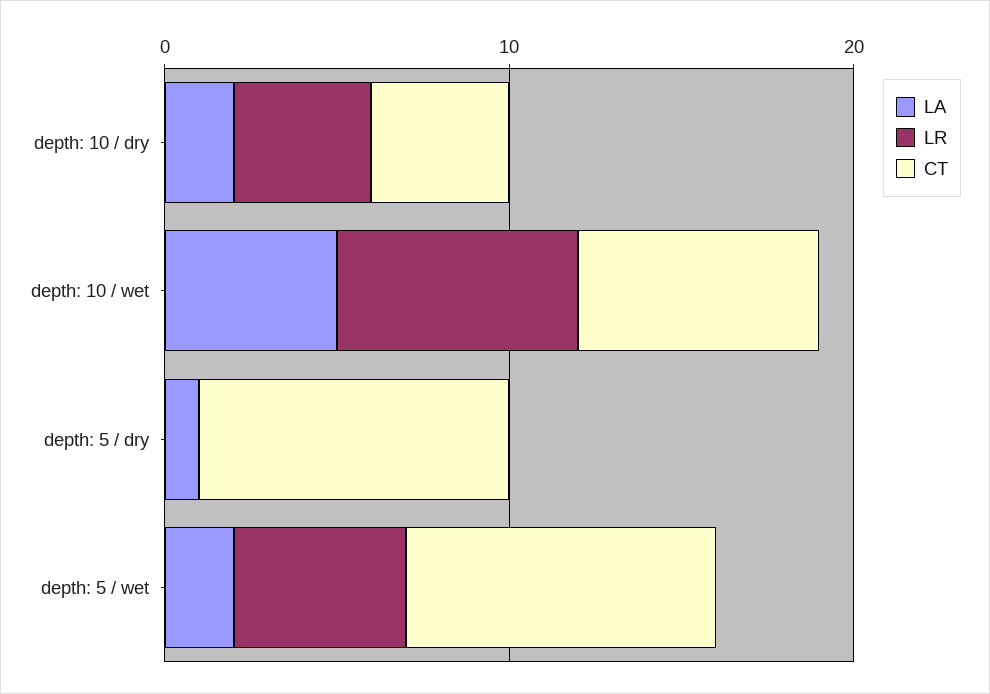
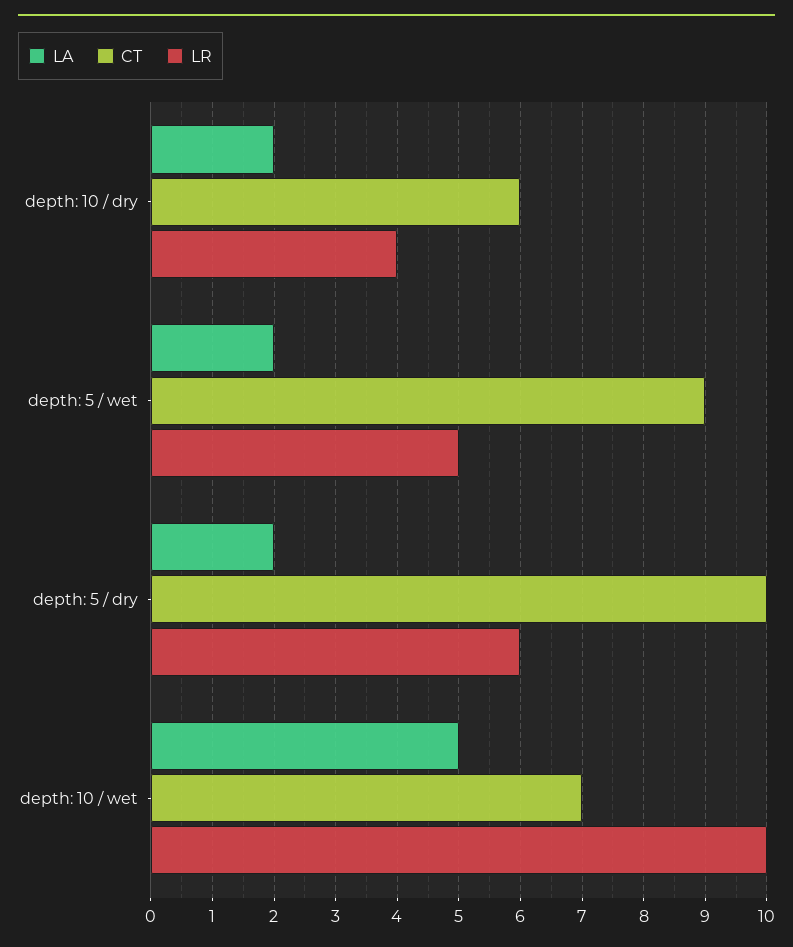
CT, depth: 10 / dry: 4 -> 6
LR, depth: 10 / wet: 7 -> 10
LA, depth: 5 / dry: 1 -> 2
LR, depth: 5 / dry: 0 -> 6
CT, depth: 5 / dry: 9 -> 10

